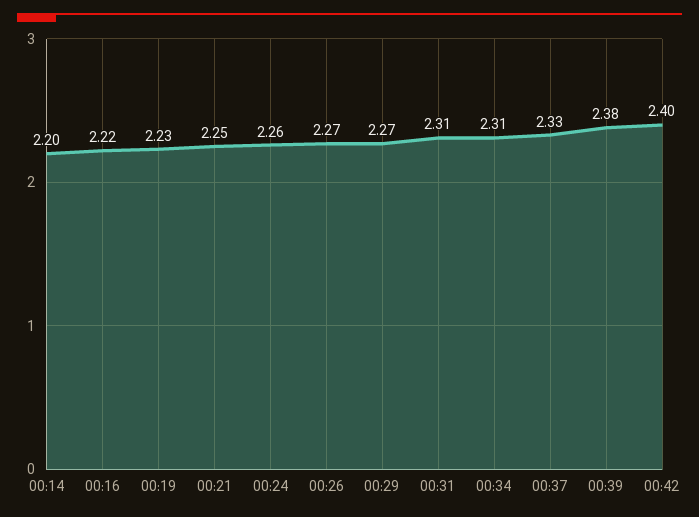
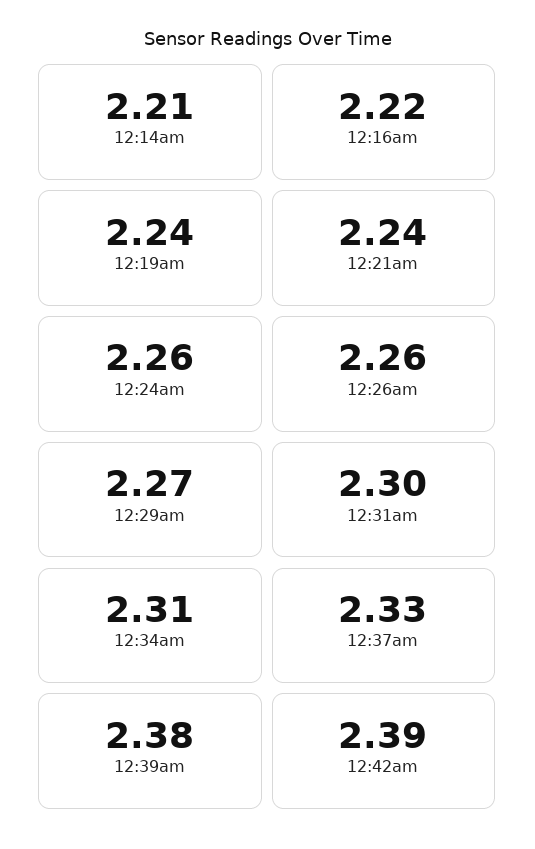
00:14: 2.2 -> 2.21
00:19: 2.23 -> 2.24
00:21: 2.25 -> 2.24
00:26: 2.27 -> 2.26
00:31: 2.31 -> 2.3
00:42: 2.4 -> 2.39

